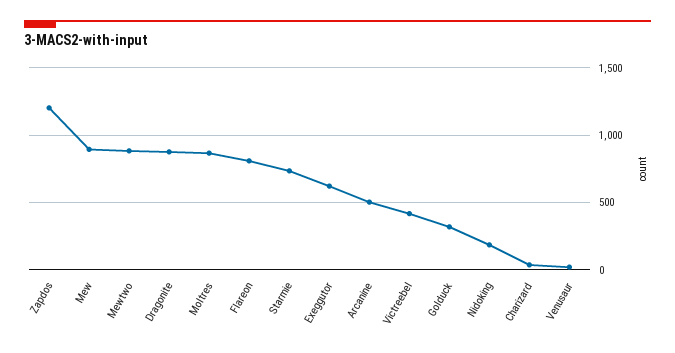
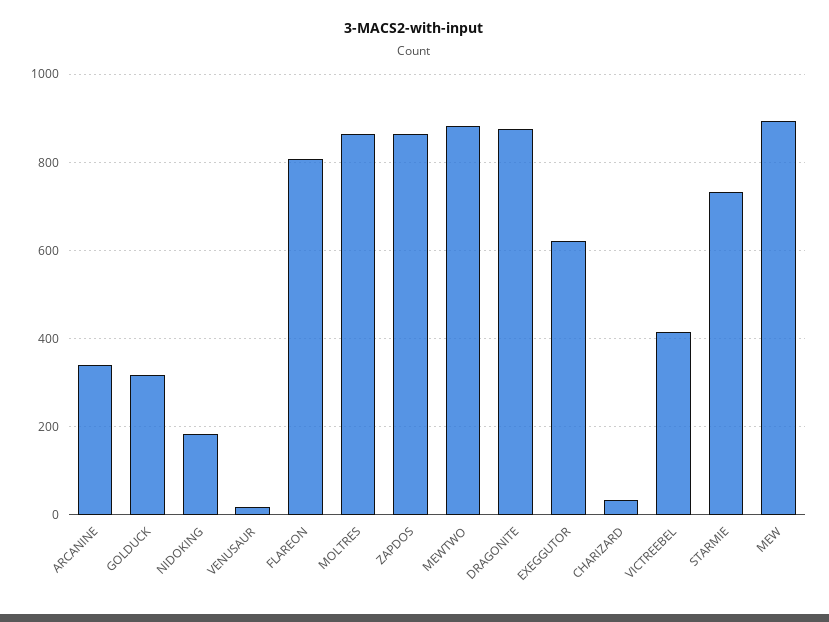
Zapdos: 1200 -> 860
Arcanine: 500 -> 340

